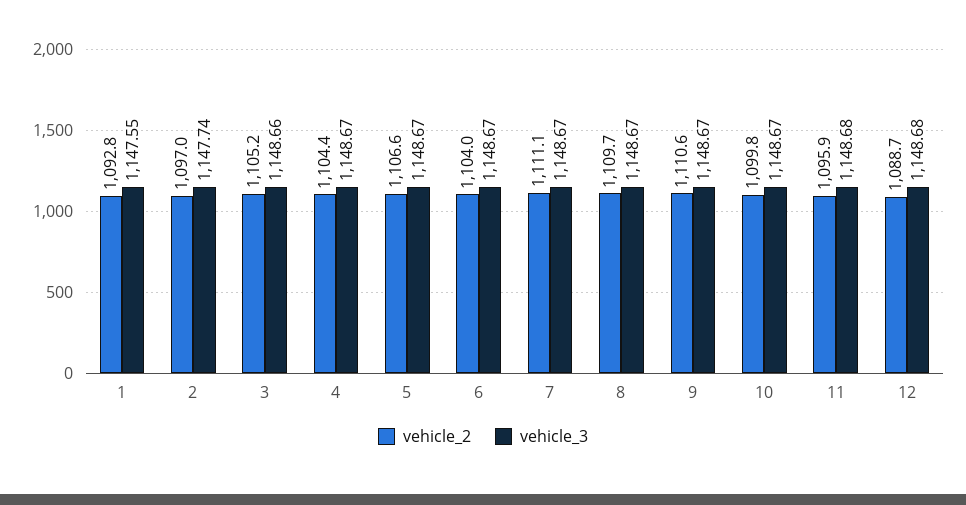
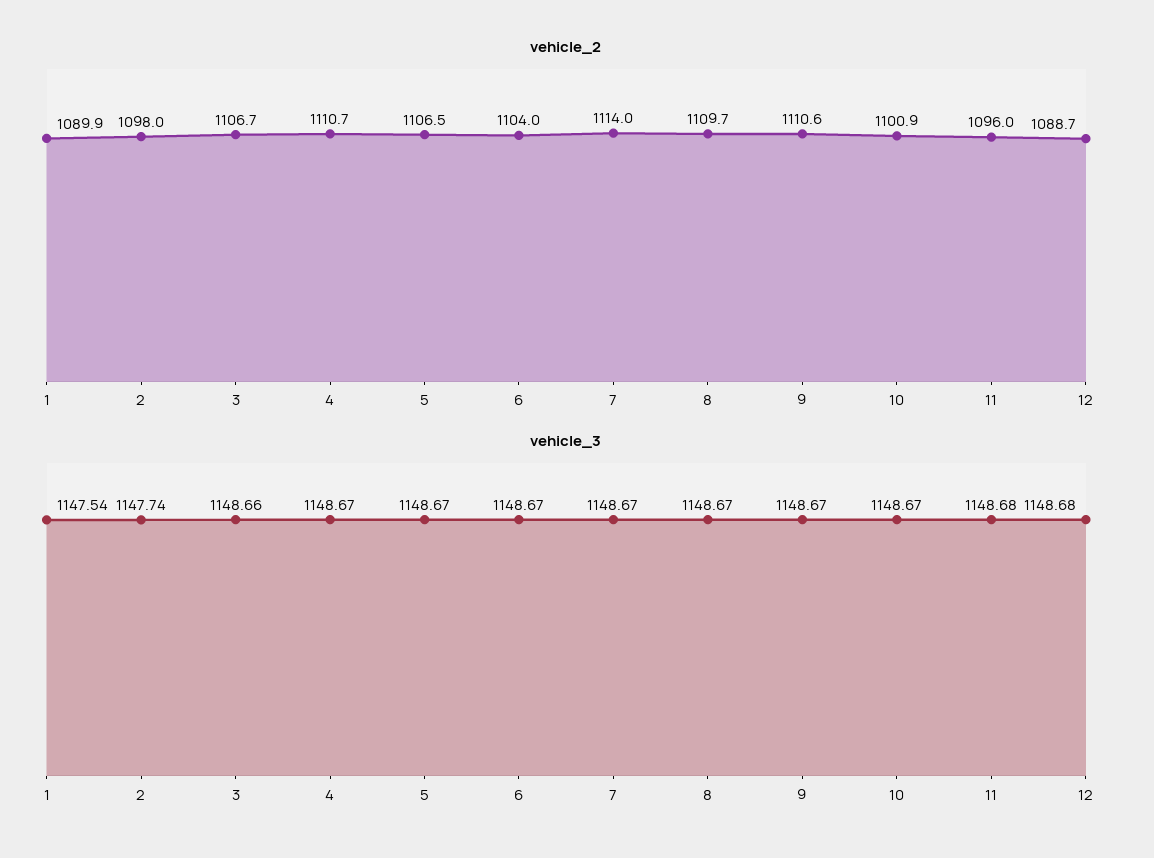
vehicle_2, 1: 1092.8 -> 1089.9
vehicle_3, 1: 1147.55 -> 1147.54
vehicle_2, 2: 1097 -> 1098
vehicle_2, 3: 1105.2 -> 1106.7
vehicle_2, 4: 1104.4 -> 1110.7
vehicle_2, 5: 1106.6 -> 1106.5
vehicle_2, 7: 1111.1 -> 1114
vehicle_2, 10: 1099.8 -> 1100.9
vehicle_2, 11: 1095.9 -> 1096

